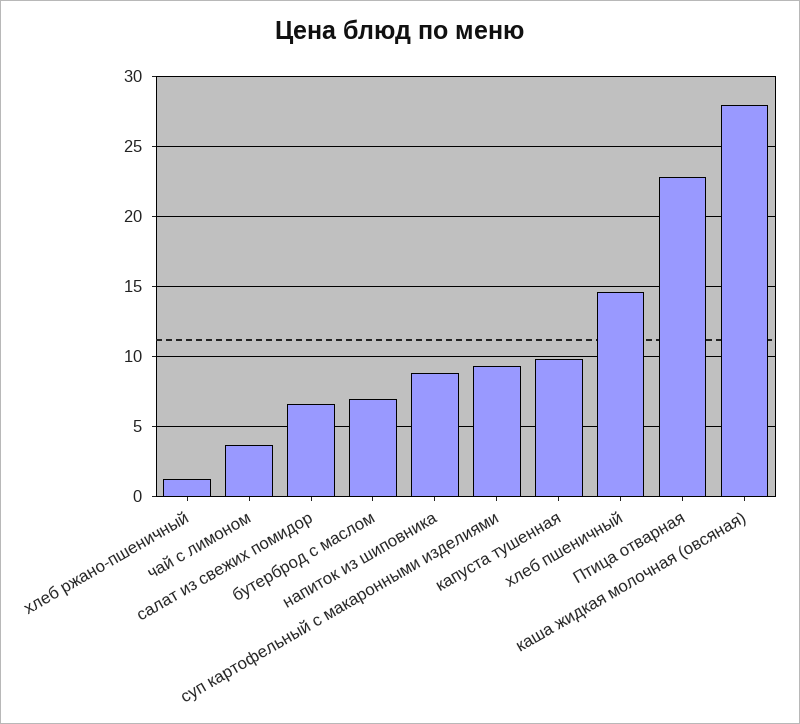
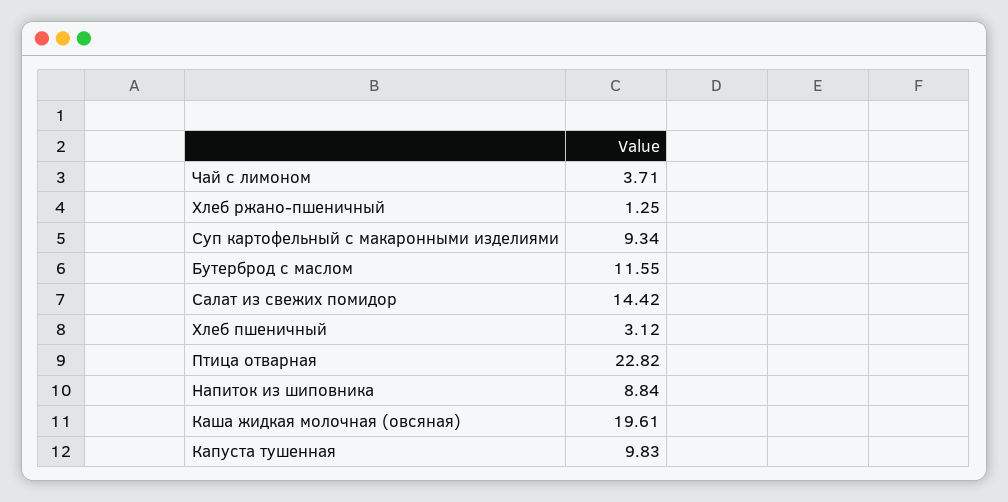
салат из свежих помидор: 6.5 -> 14.42
бутерброд с маслом: 7 -> 11.55
хлеб пшеничный: 14.5 -> 3.12
каша жидкая молочная (овсяная): 28 -> 19.61

